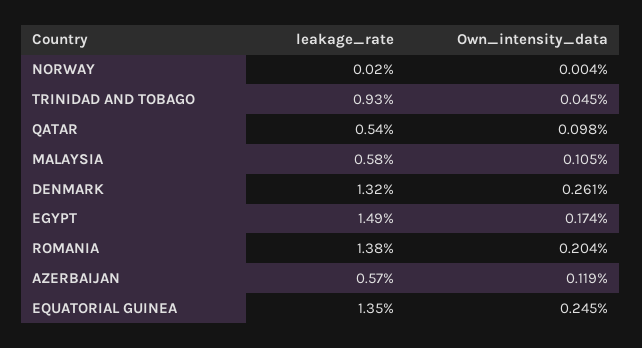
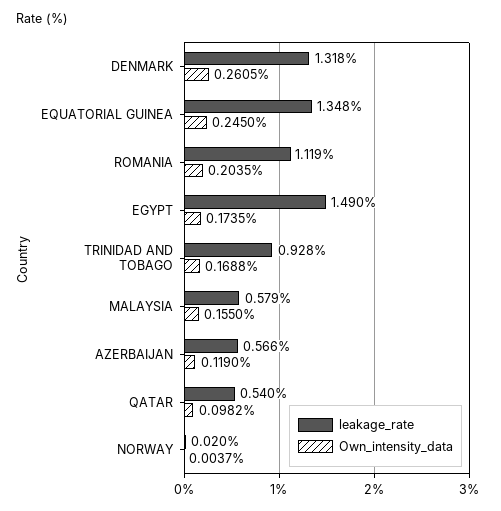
Own_intensity_data, TRINIDAD AND TOBAGO: 0.045 -> 0.1688
Own_intensity_data, MALAYSIA: 0.105 -> 0.155
leakage_rate, ROMANIA: 1.38 -> 1.119

